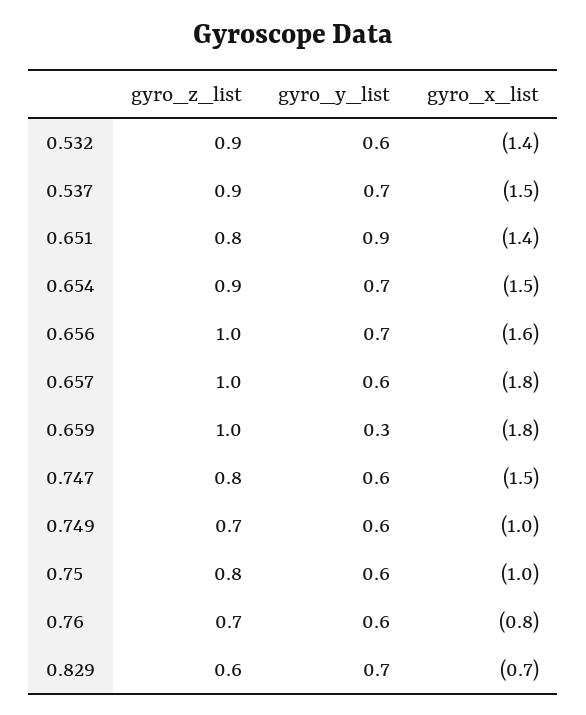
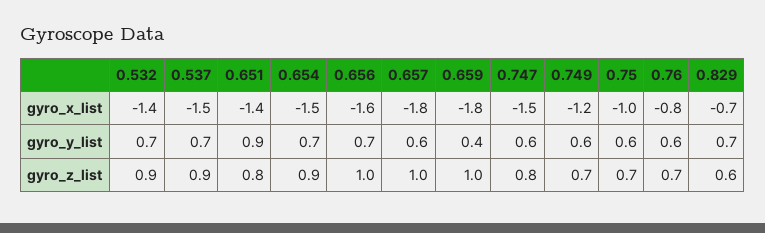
gyro_y_list, 0.532: 0.6 -> 0.7
gyro_y_list, 0.659: 0.3 -> 0.4
gyro_x_list, 0.749: -1 -> -1.2
gyro_z_list, 0.75: 0.8 -> 0.7

